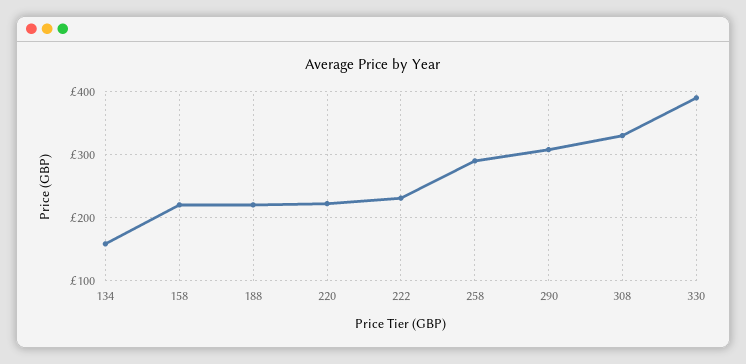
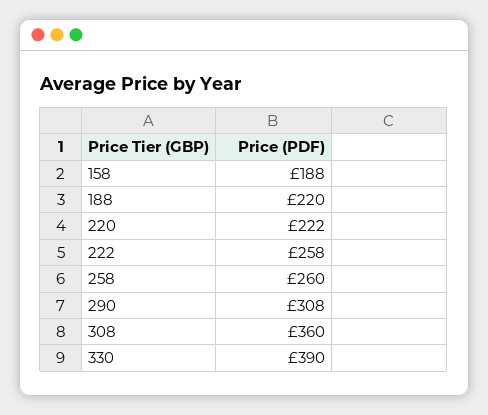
134: 160 -> none
158: 220 -> 188
222: 230 -> 258
258: 290 -> 260
308: 330 -> 360

